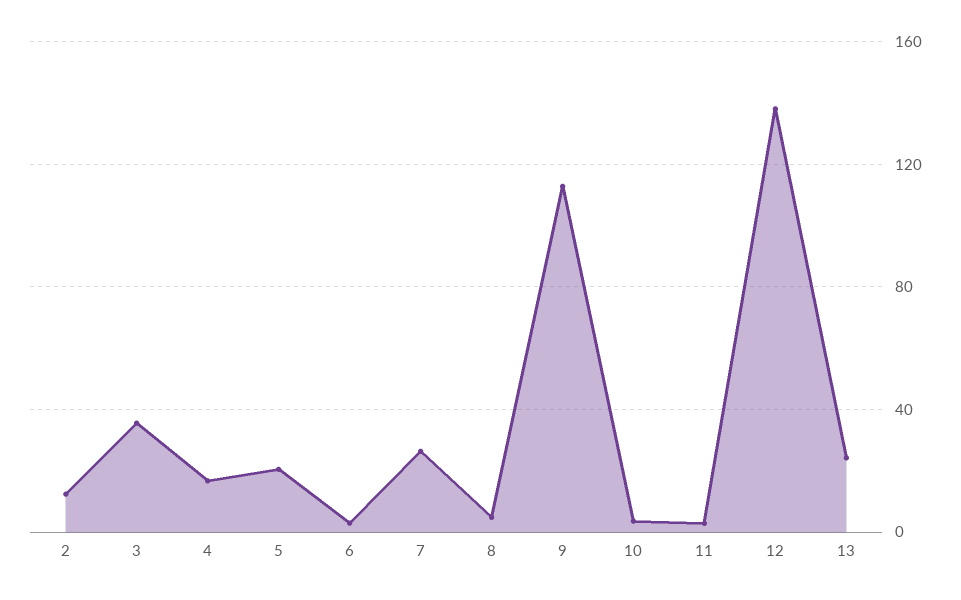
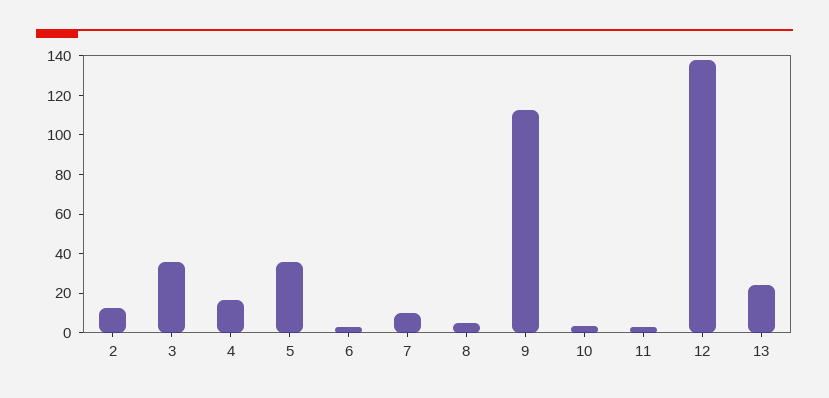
5: 20 -> 35
7: 25 -> 10

